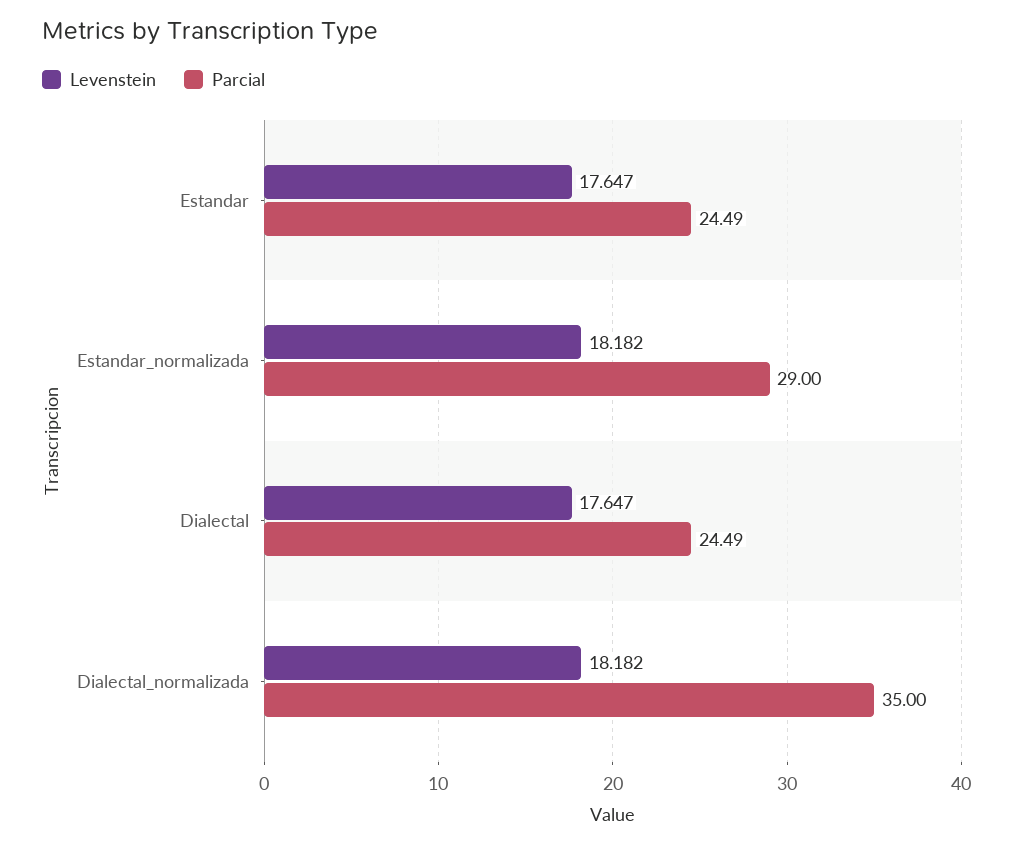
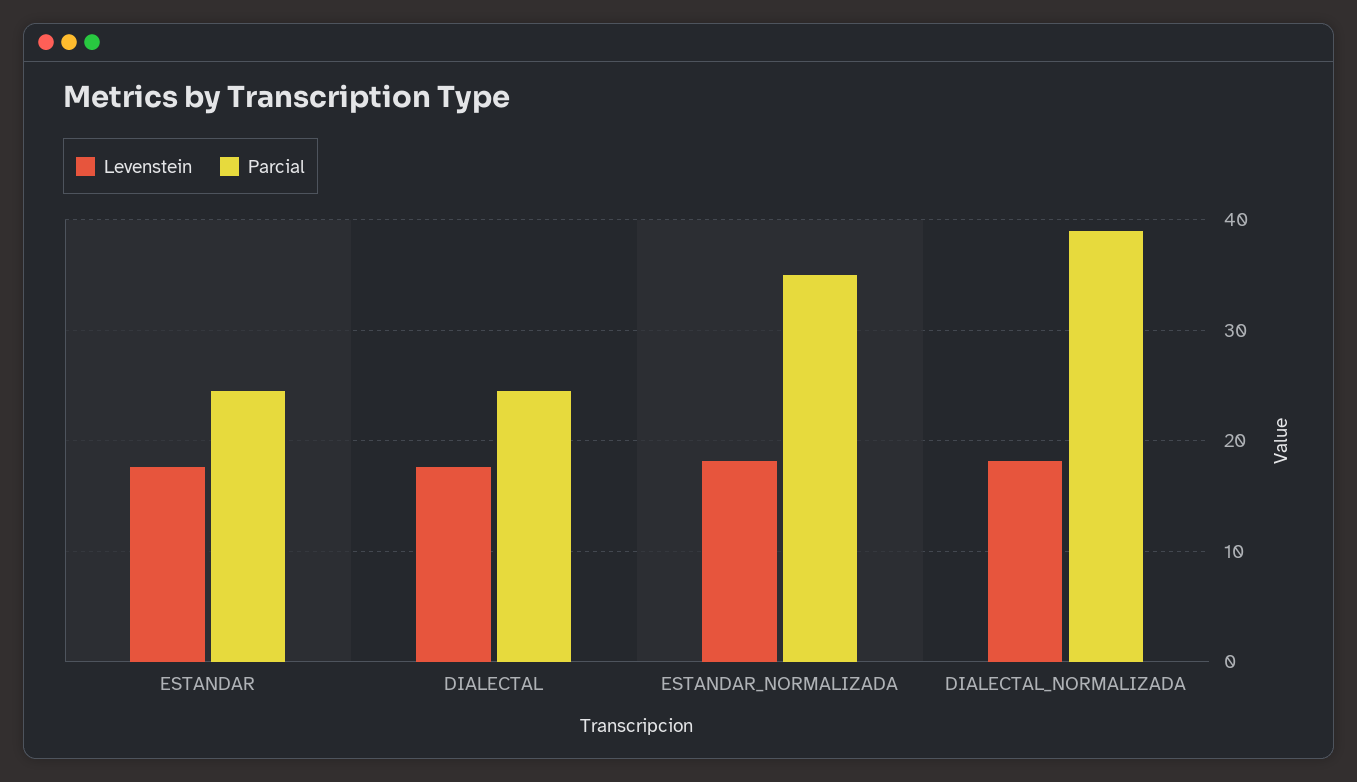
Parcial, Estandar_normalizada: 29 -> 35
Parcial, Dialectal_normalizada: 35 -> 39

